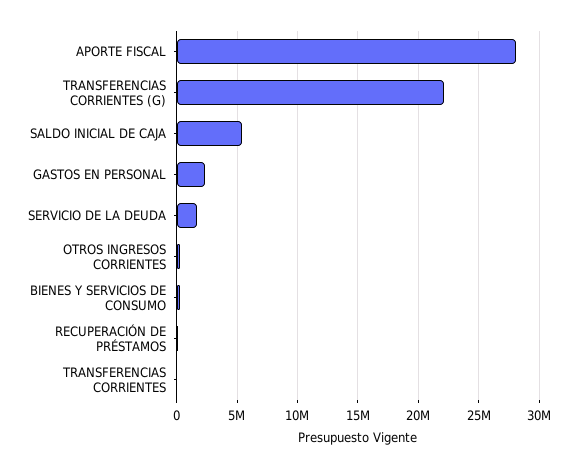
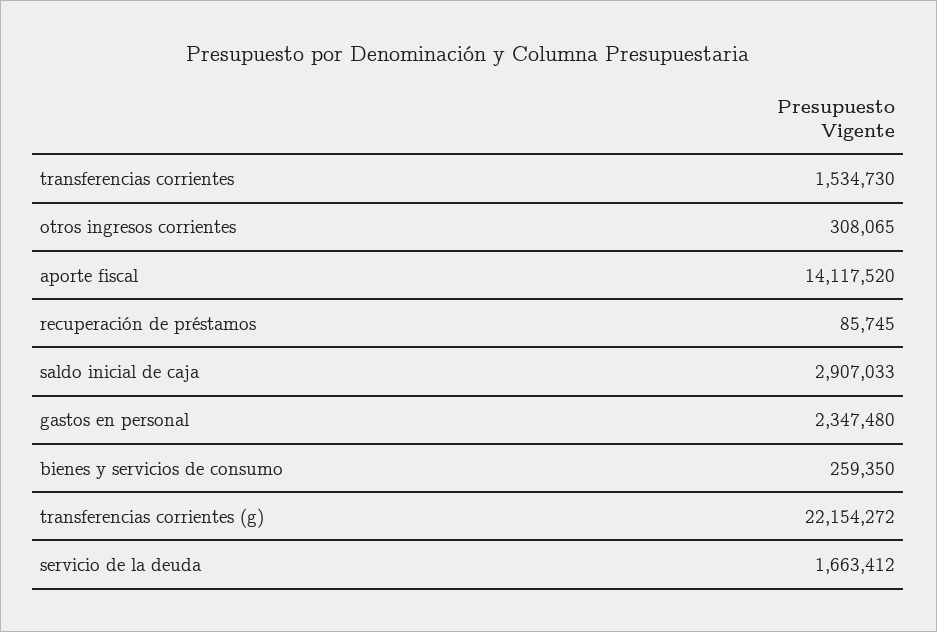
APORTE FISCAL: 28000000 -> 14117520
SALDO INICIAL DE CAJA: 5500000 -> 2907033
TRANSFERENCIAS CORRIENTES: 0 -> 1534730

